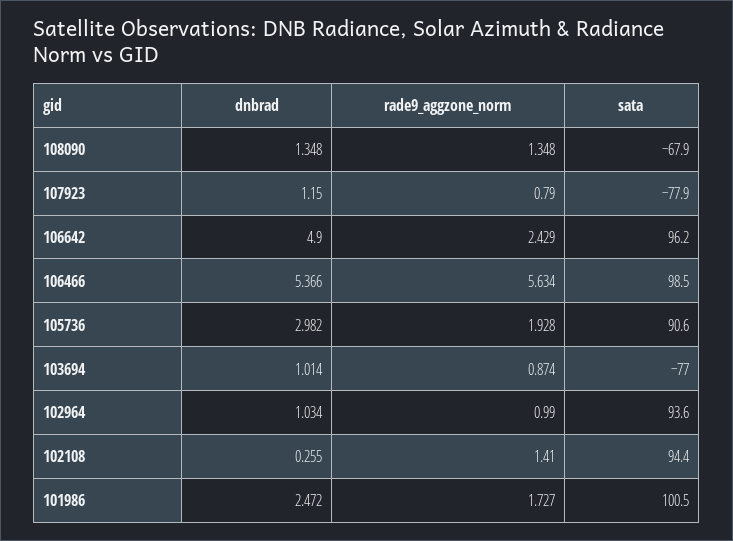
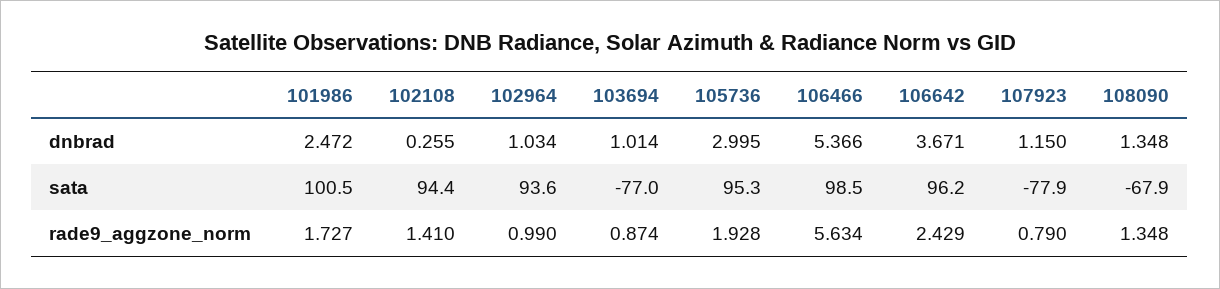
dnbrad, 106642: 4.9 -> 3.671
dnbrad, 105736: 2.982 -> 2.995
sata, 105736: 90.6 -> 95.3

